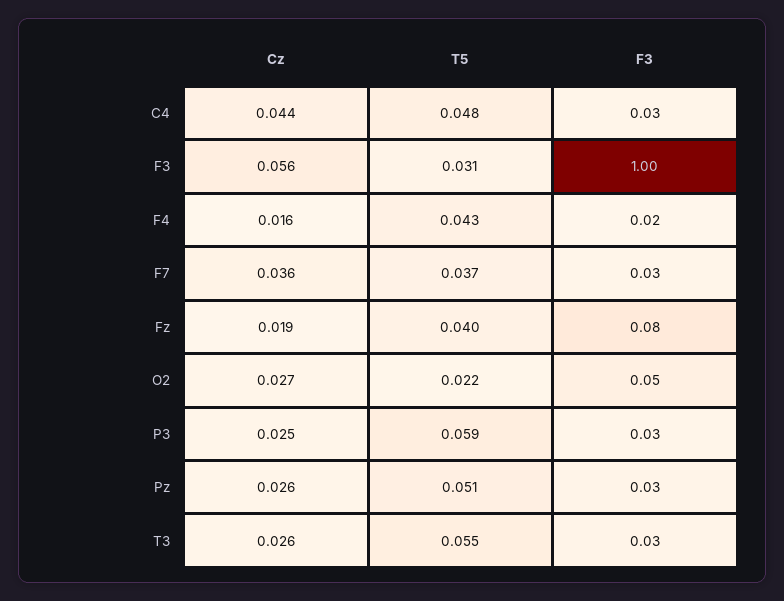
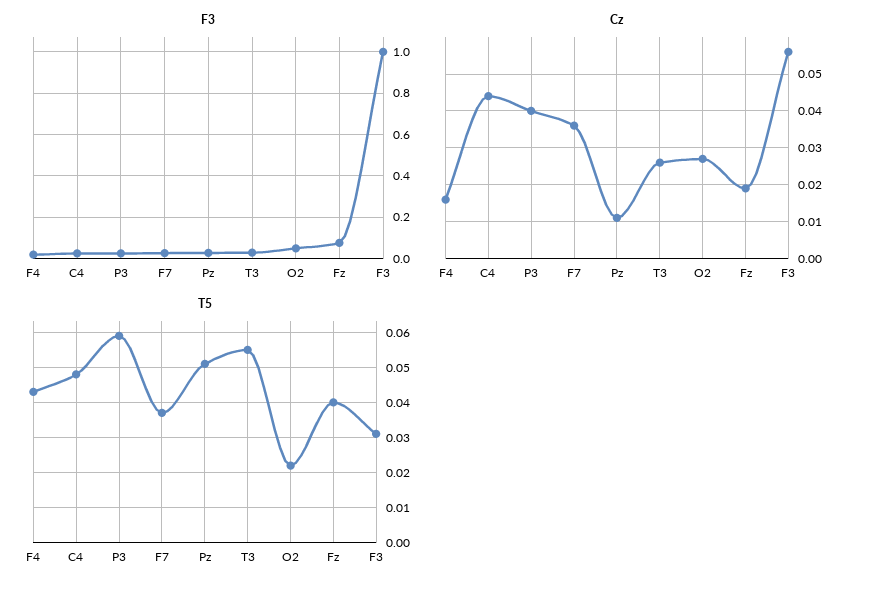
Cz, P3: 0.025 -> 0.04
Cz, Pz: 0.026 -> 0.01

